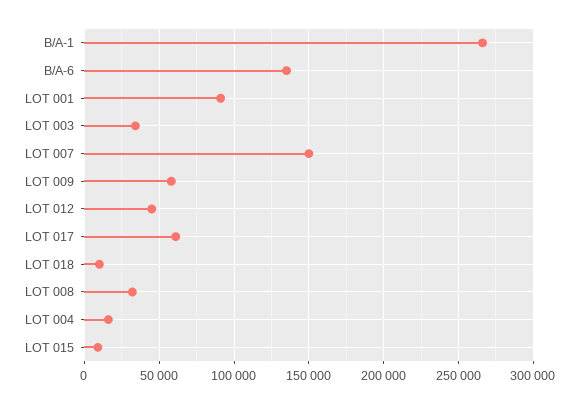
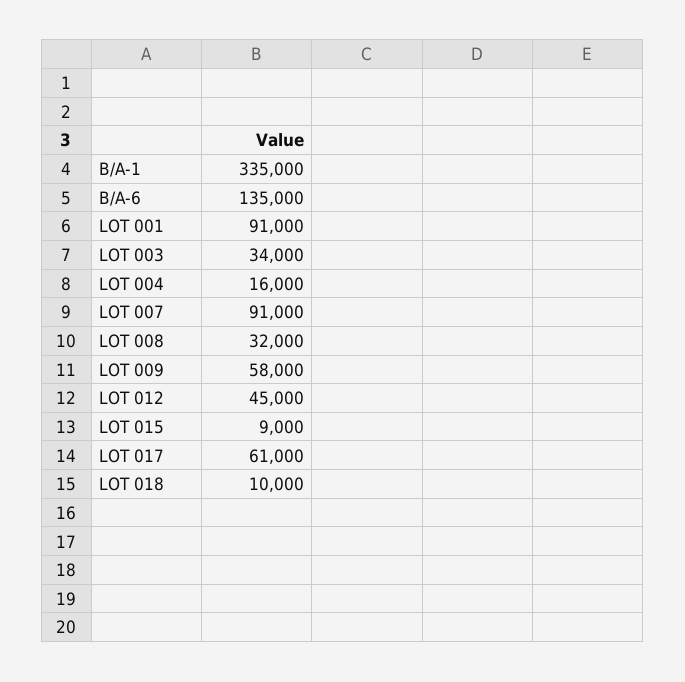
B/A-1: 265000 -> 335000
LOT 007: 150000 -> 91000

